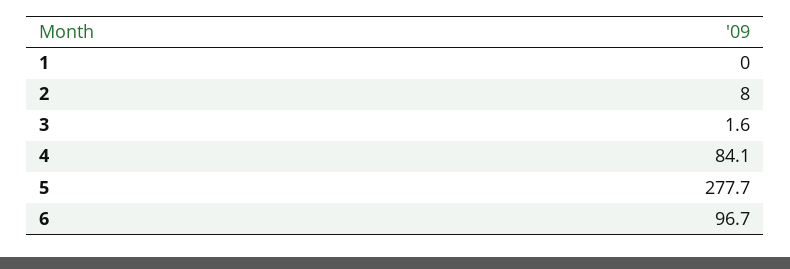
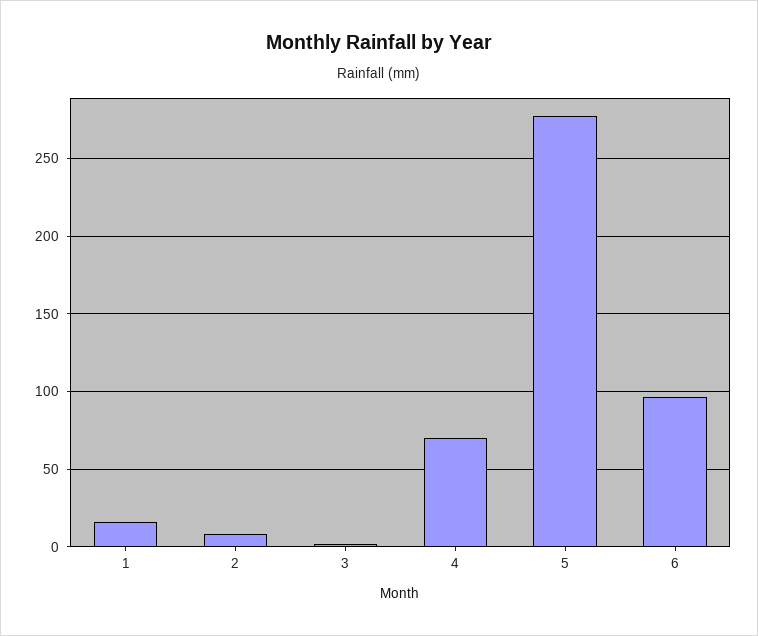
1: 0 -> 15
4: 84.1 -> 70

